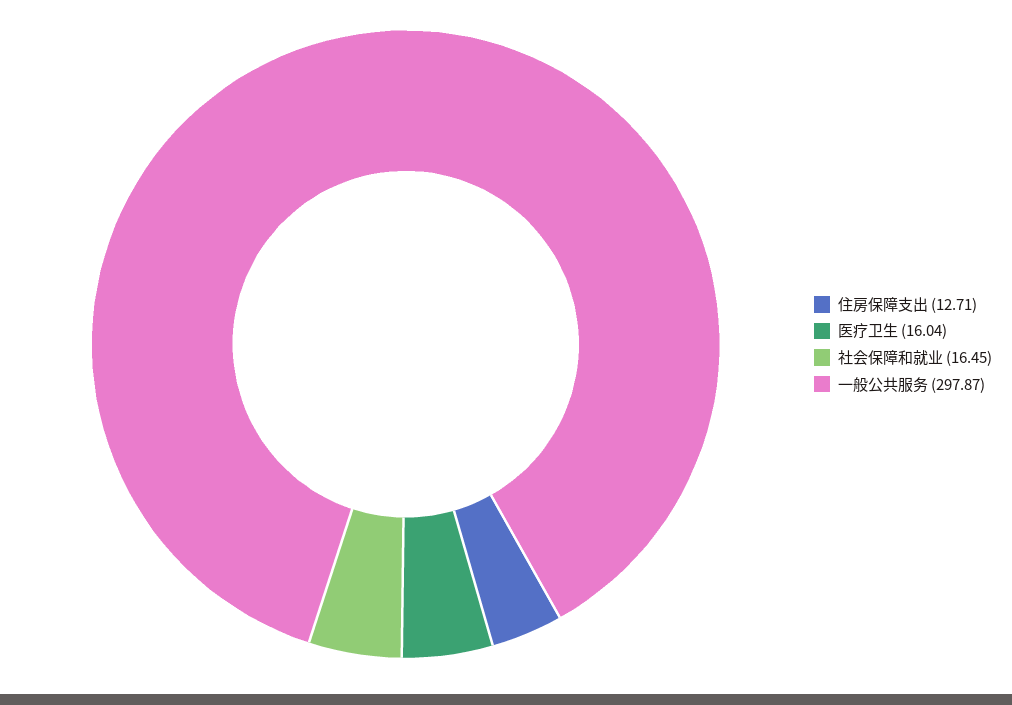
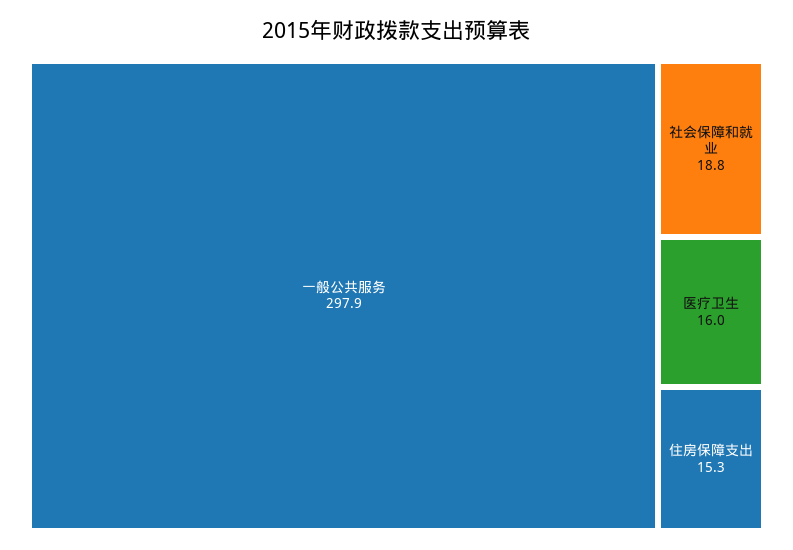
住房保障支出: 12.71 -> 15.3
社会保障和就业: 16.45 -> 18.8

